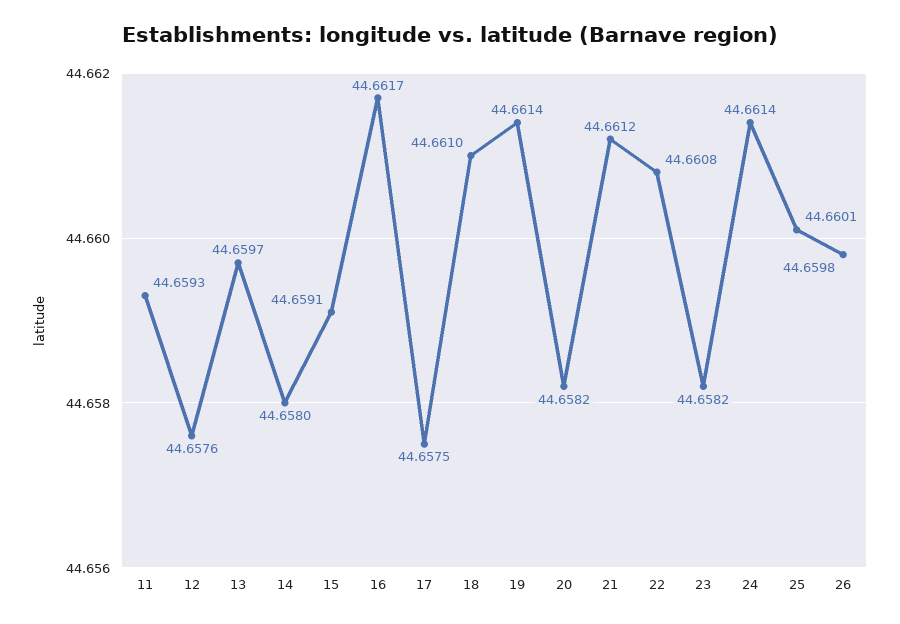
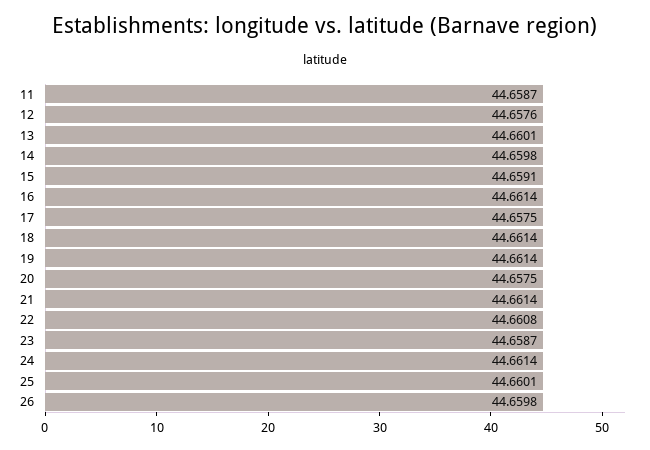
11: 44.6593 -> 44.6587
13: 44.6597 -> 44.6601
14: 44.658 -> 44.6598
16: 44.6617 -> 44.6614
18: 44.661 -> 44.6614
20: 44.6582 -> 44.6575
21: 44.6612 -> 44.6614
23: 44.6582 -> 44.6587

